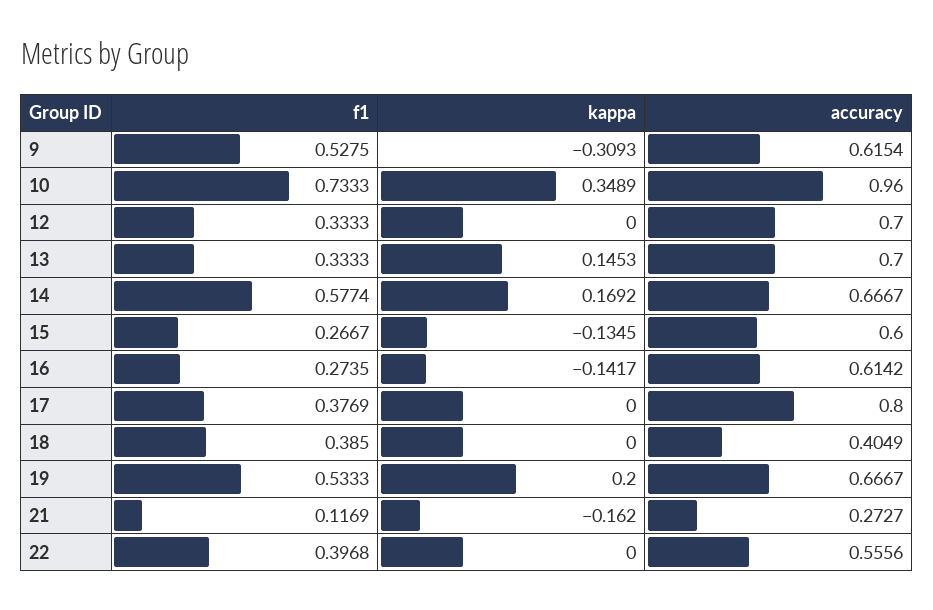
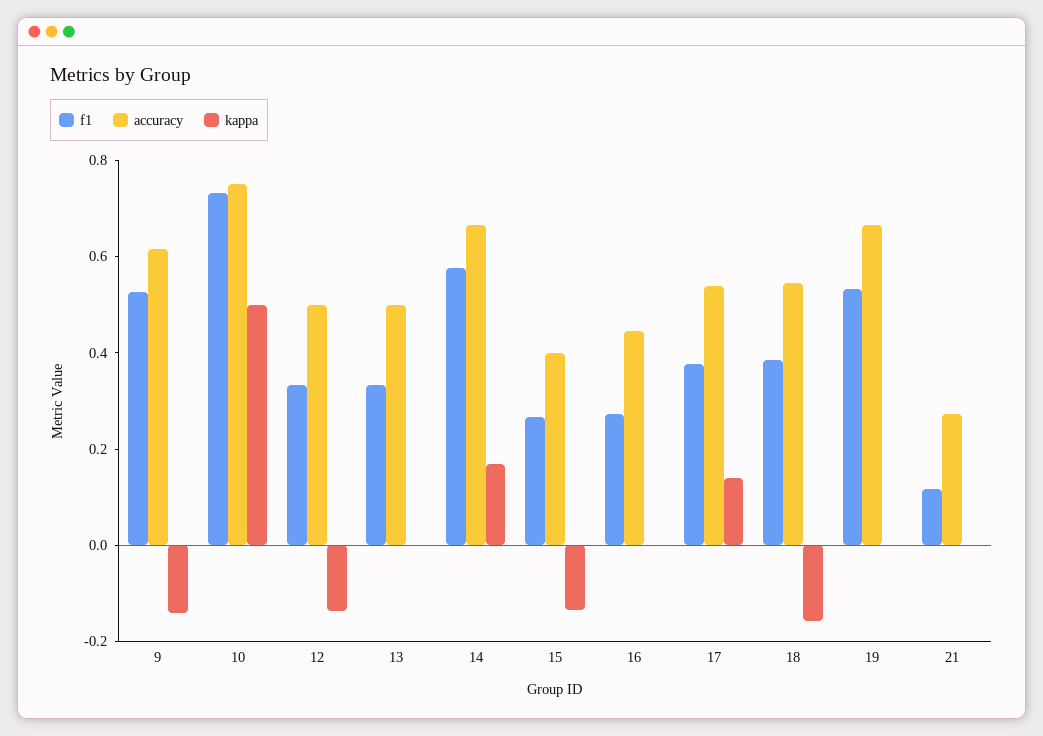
kappa, 9: -0.3093 -> -0.15
kappa, 10: 0.3489 -> 0.5
accuracy, 10: 0.96 -> 0.75
kappa, 12: 0 -> -0.15
accuracy, 12: 0.7 -> 0.5
kappa, 13: 0.1453 -> 0
accuracy, 13: 0.7 -> 0.5
accuracy, 15: 0.6 -> 0.4
kappa, 16: -0.1417 -> 0
accuracy, 16: 0.6142 -> 0.45
kappa, 17: 0 -> 0.15
accuracy, 17: 0.8 -> 0.55
kappa, 18: 0 -> -0.15
accuracy, 18: 0.4049 -> 0.55
kappa, 19: 0.2 -> 0
kappa, 21: -0.162 -> 0
f1, 22: 0.3968 -> none
kappa, 22: 0 -> none
accuracy, 22: 0.5556 -> none

